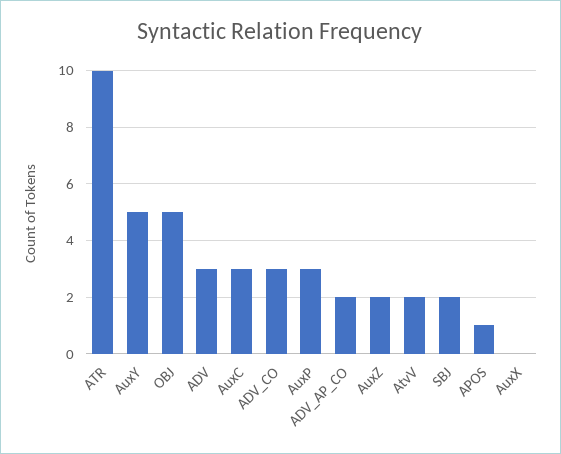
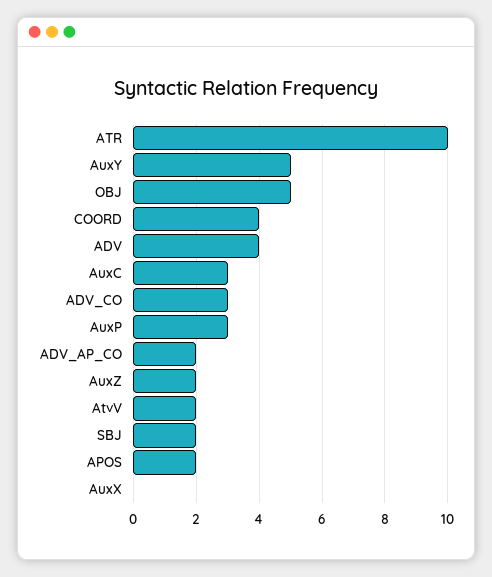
ADV: 3 -> 4
APOS: 1 -> 2
COORD: none -> 4

